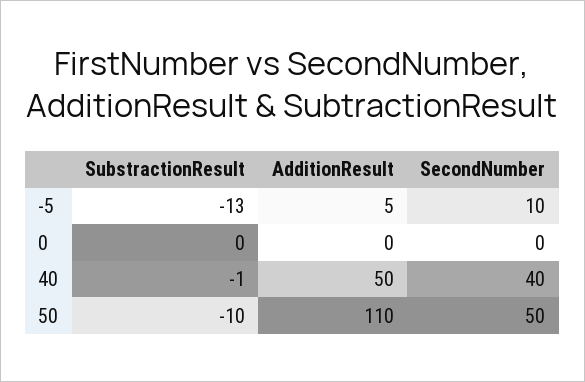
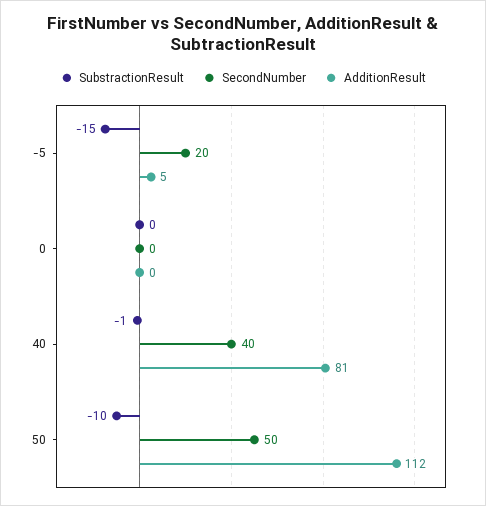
SubstractionResult, -5: -13 -> -15
SecondNumber, -5: 10 -> 20
AdditionResult, 40: 50 -> 81
AdditionResult, 50: 110 -> 112

